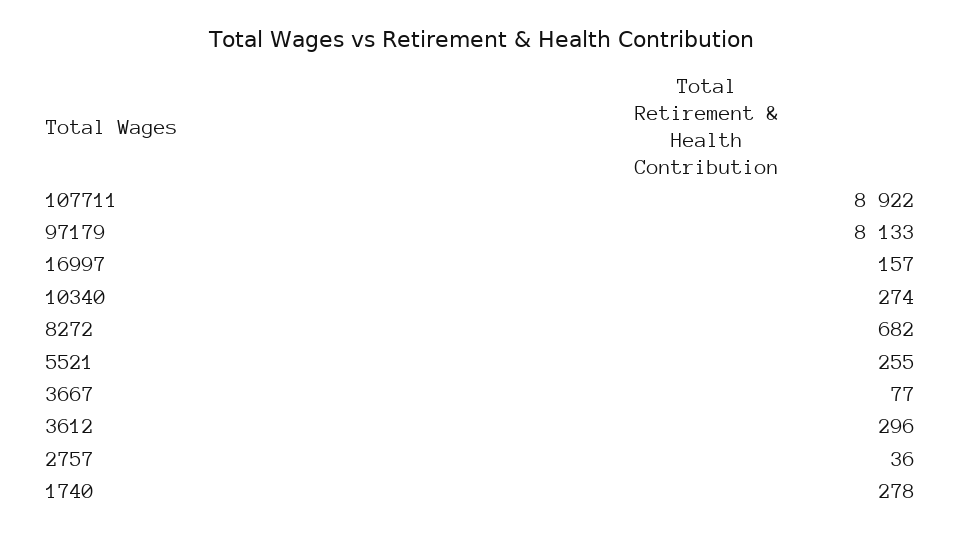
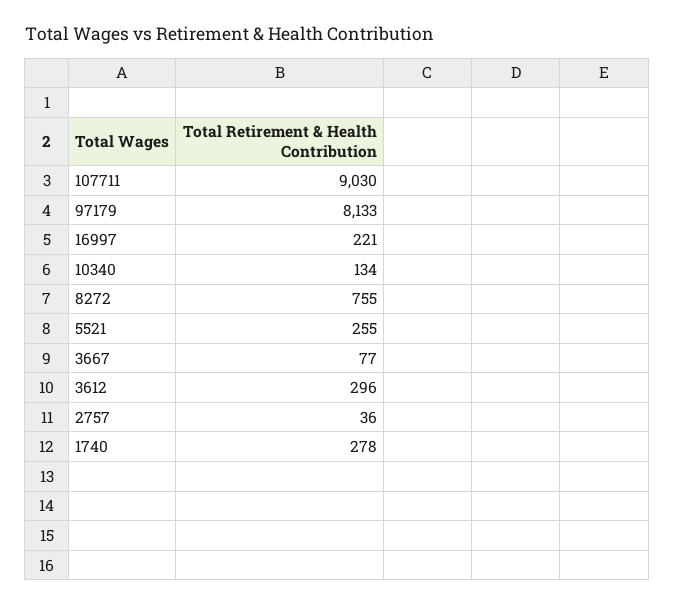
107711: 8922 -> 9030
16997: 157 -> 221
10340: 274 -> 134
8272: 682 -> 755

